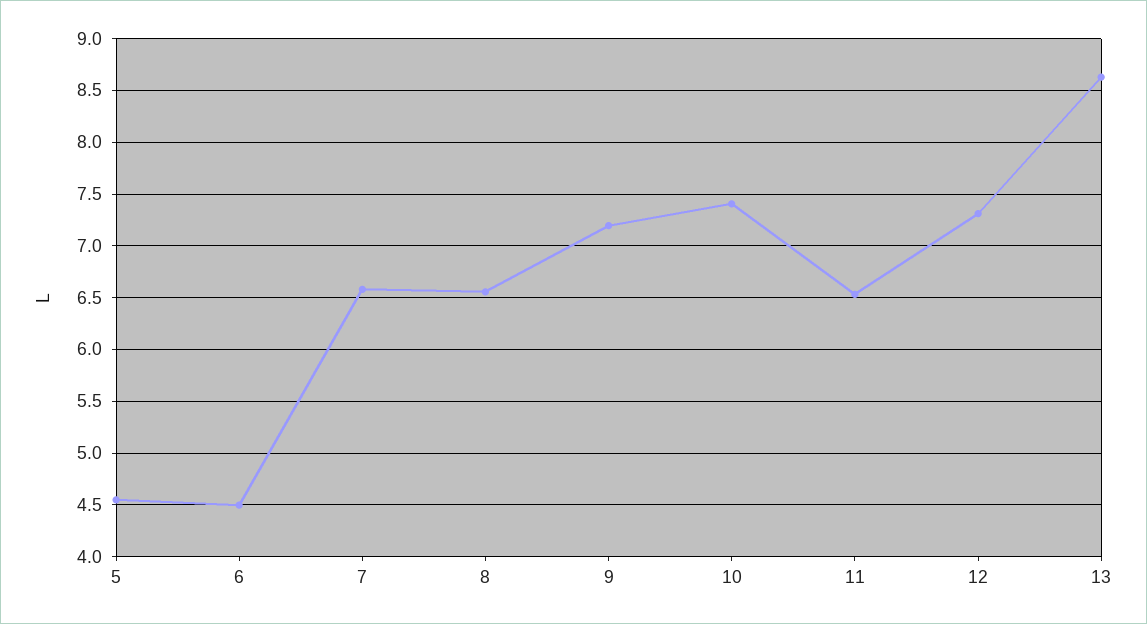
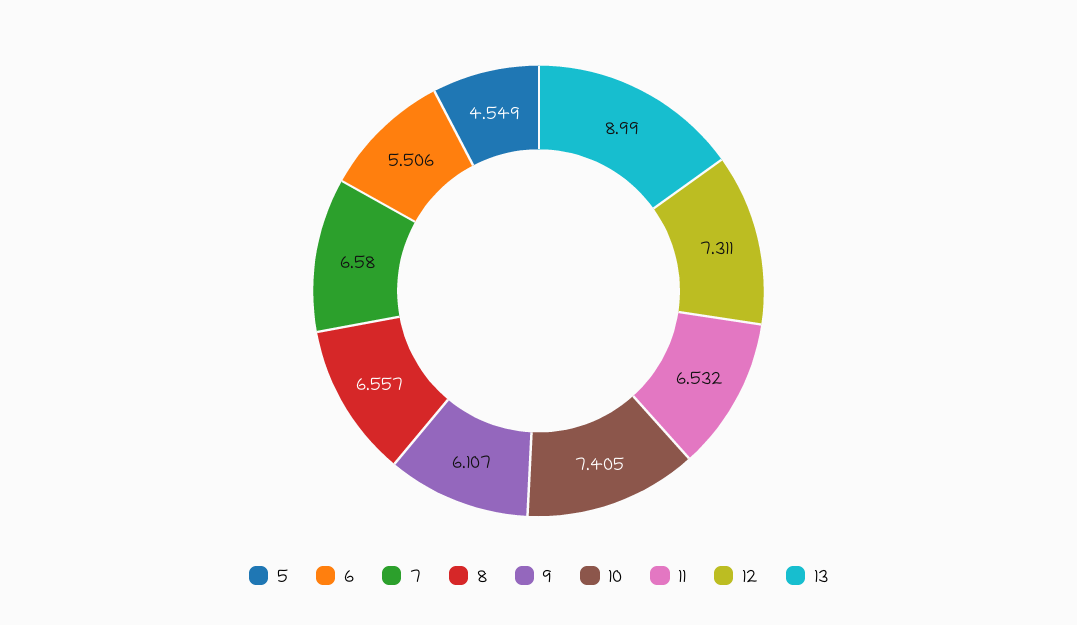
6: 4.5 -> 5.506
9: 7.2 -> 6.107
13: 8.6 -> 8.99

